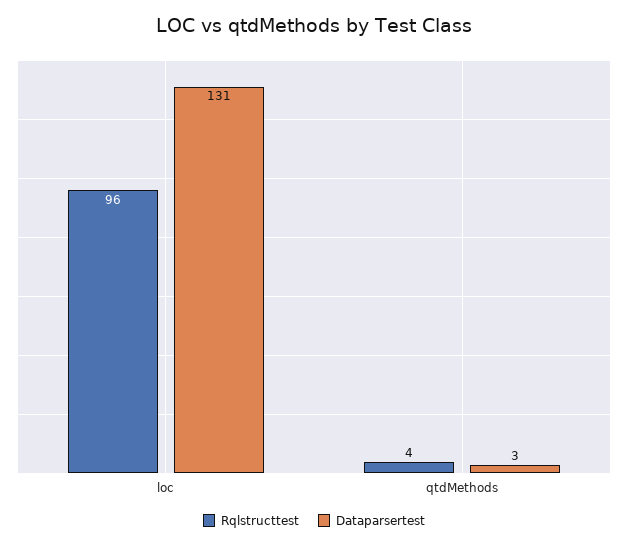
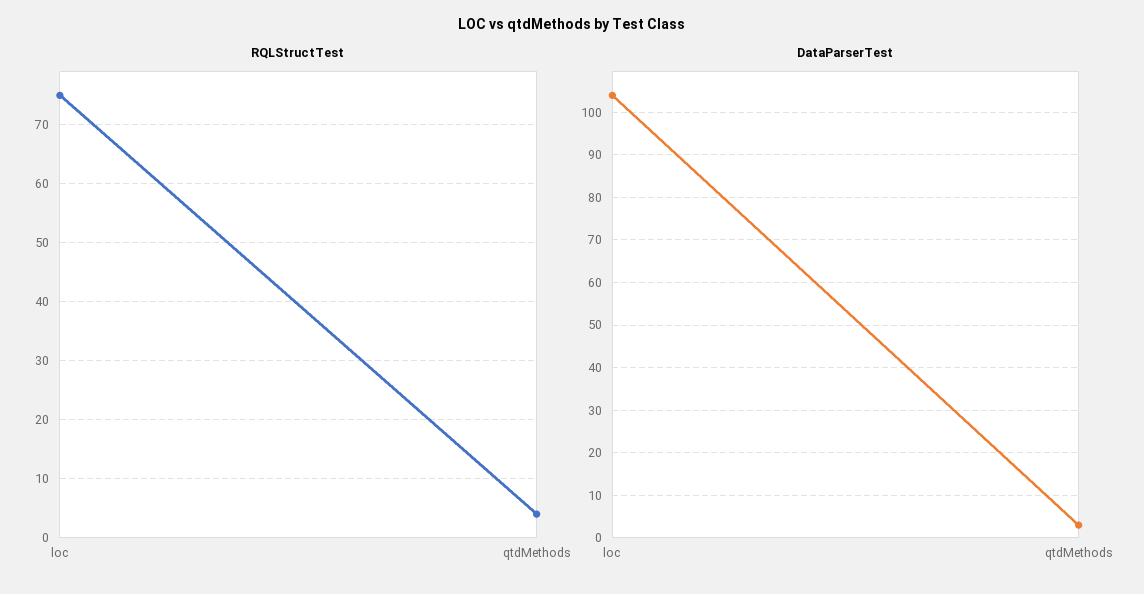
Rqlstructtest, loc: 96 -> 75
Dataparsertest, loc: 131 -> 105

